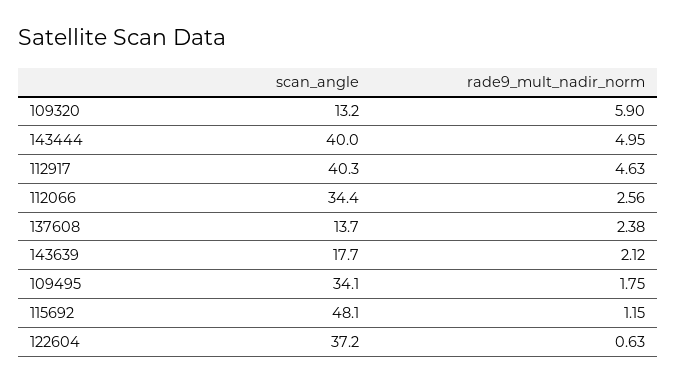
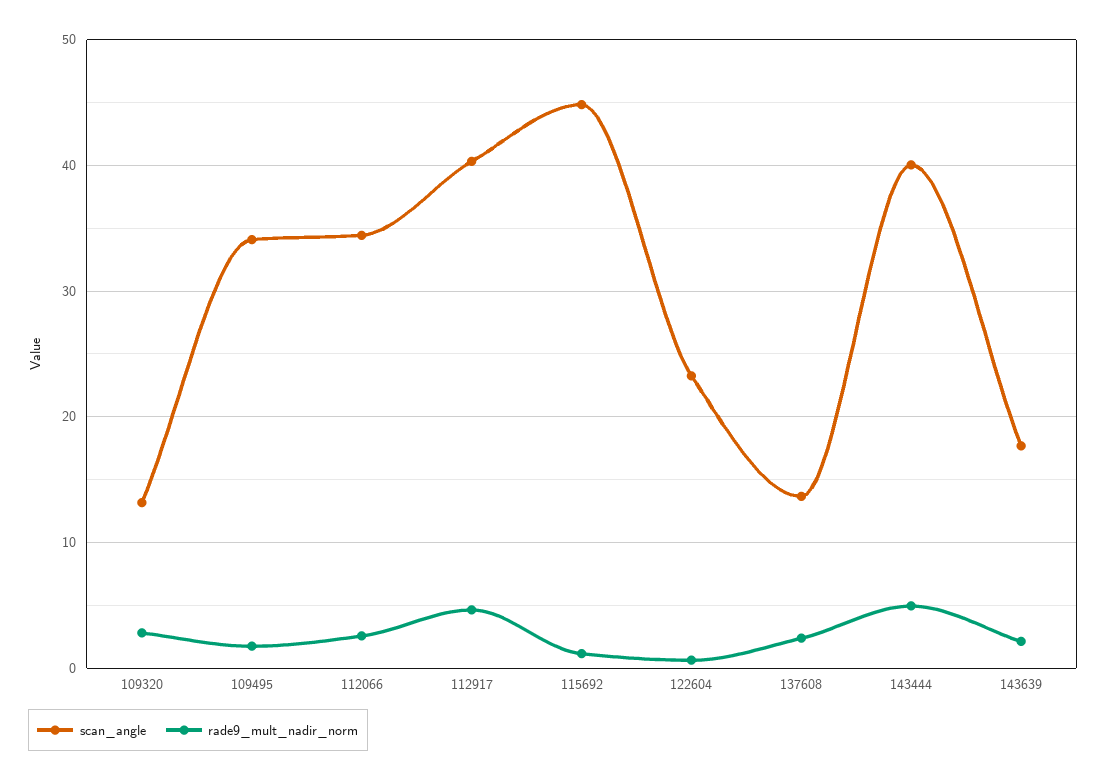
rade9_mult_nadir_norm, 109320: 5.9 -> 3
scan_angle, 115692: 48.1 -> 45
scan_angle, 122604: 37.2 -> 23

